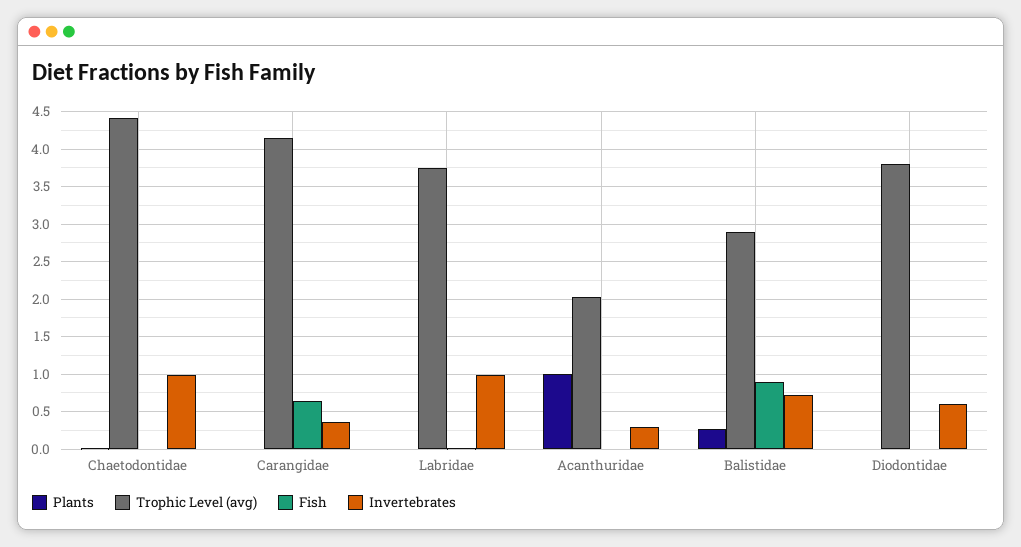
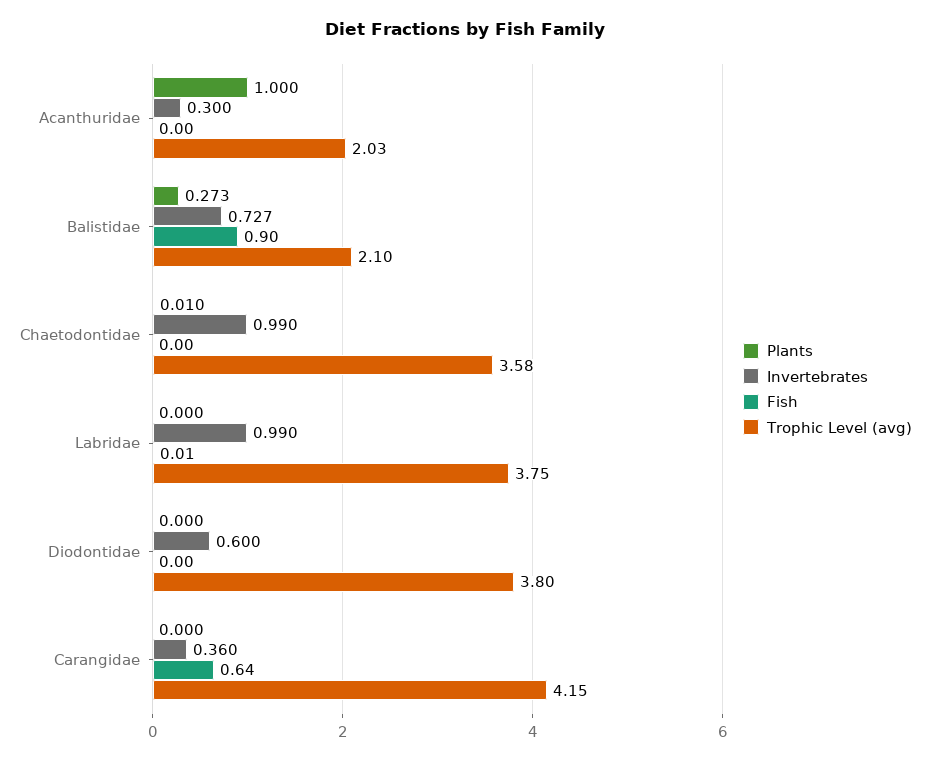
Trophic Level (avg), Chaetodontidae: 4.4 -> 3.58
Trophic Level (avg), Balistidae: 2.9 -> 2.1

